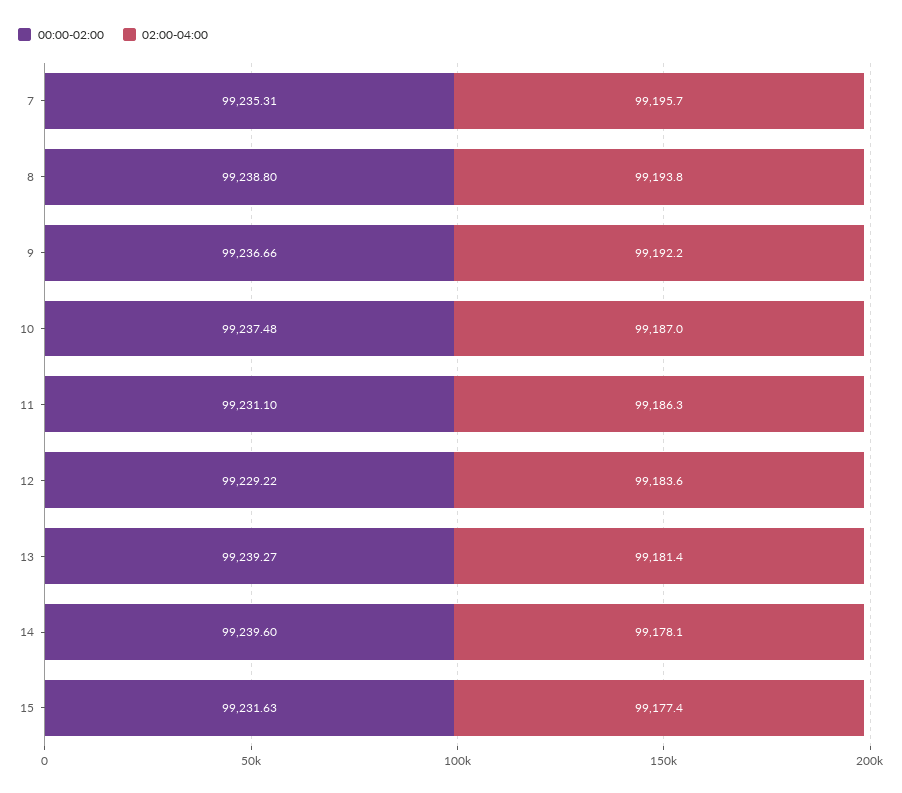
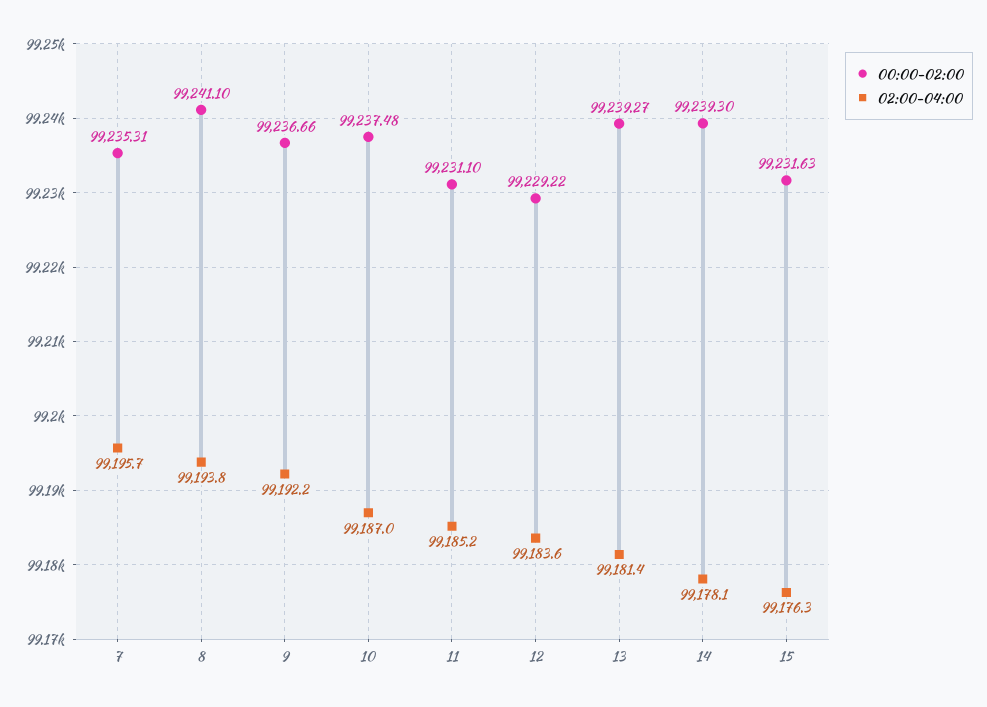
00:00-02:00, 8: 99238.8 -> 99241.1
02:00-04:00, 11: 99186.3 -> 99185.2
00:00-02:00, 14: 99239.6 -> 99239.3
02:00-04:00, 15: 99177.4 -> 99176.3

